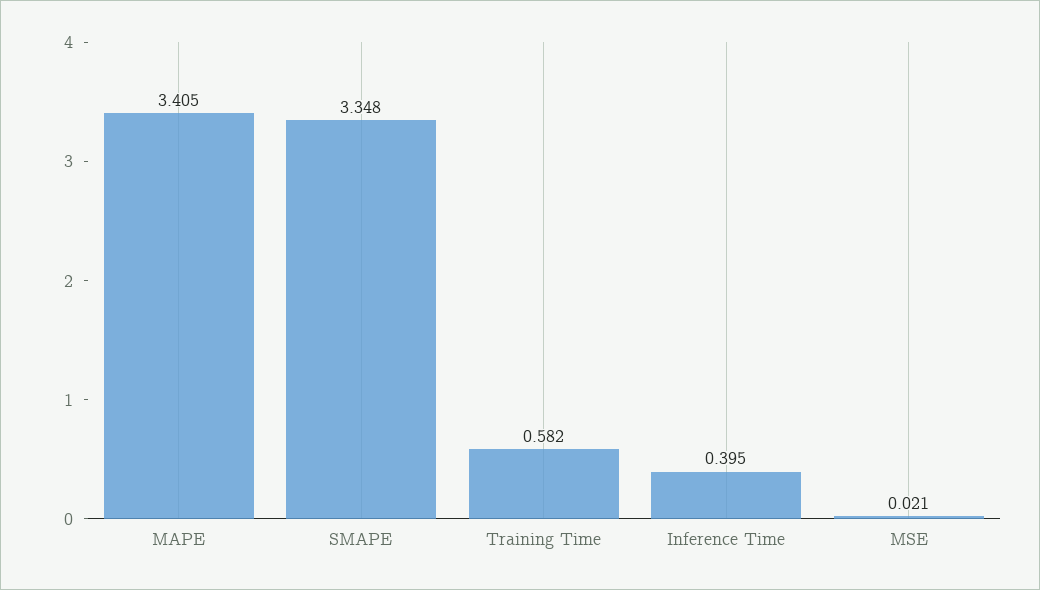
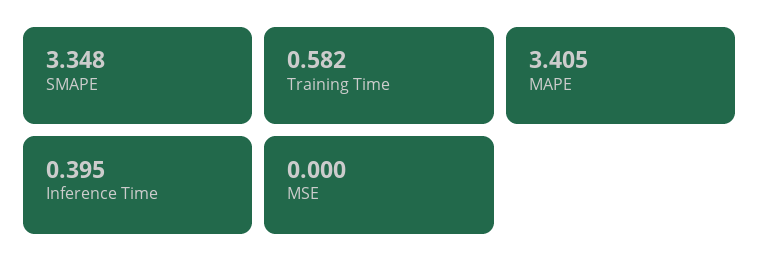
MSE: 0.021 -> 0

